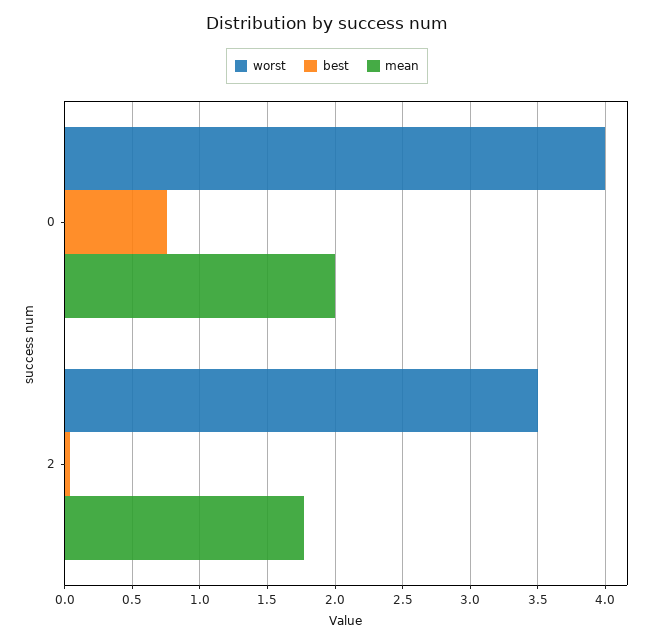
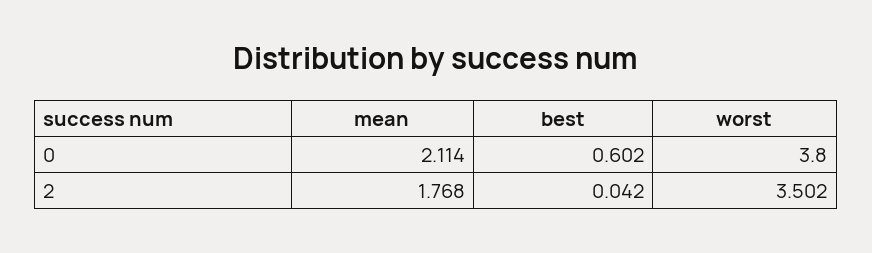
worst, 0: 4 -> 3.8
best, 0: 0.75 -> 0.602
mean, 0: 2 -> 2.114

